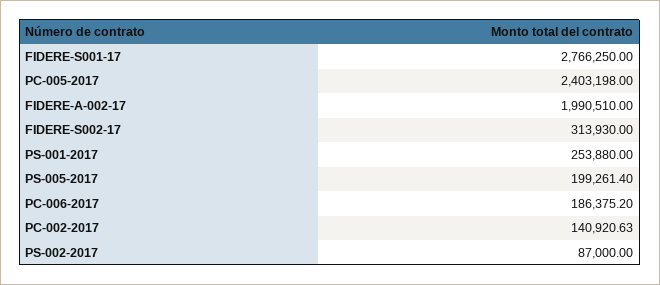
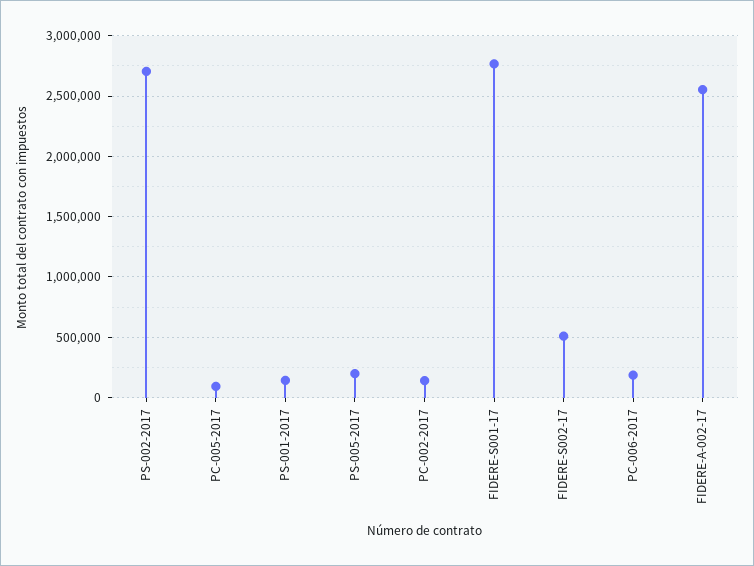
PC-005-2017: 2403198 -> 100000
FIDERE-A-002-17: 1990510 -> 2550000
FIDERE-S002-17: 313930 -> 500000
PS-001-2017: 253880 -> 150000
PS-002-2017: 87000 -> 2700000

